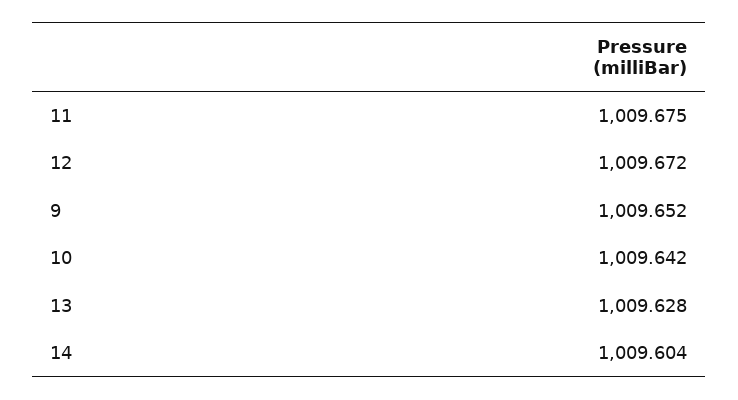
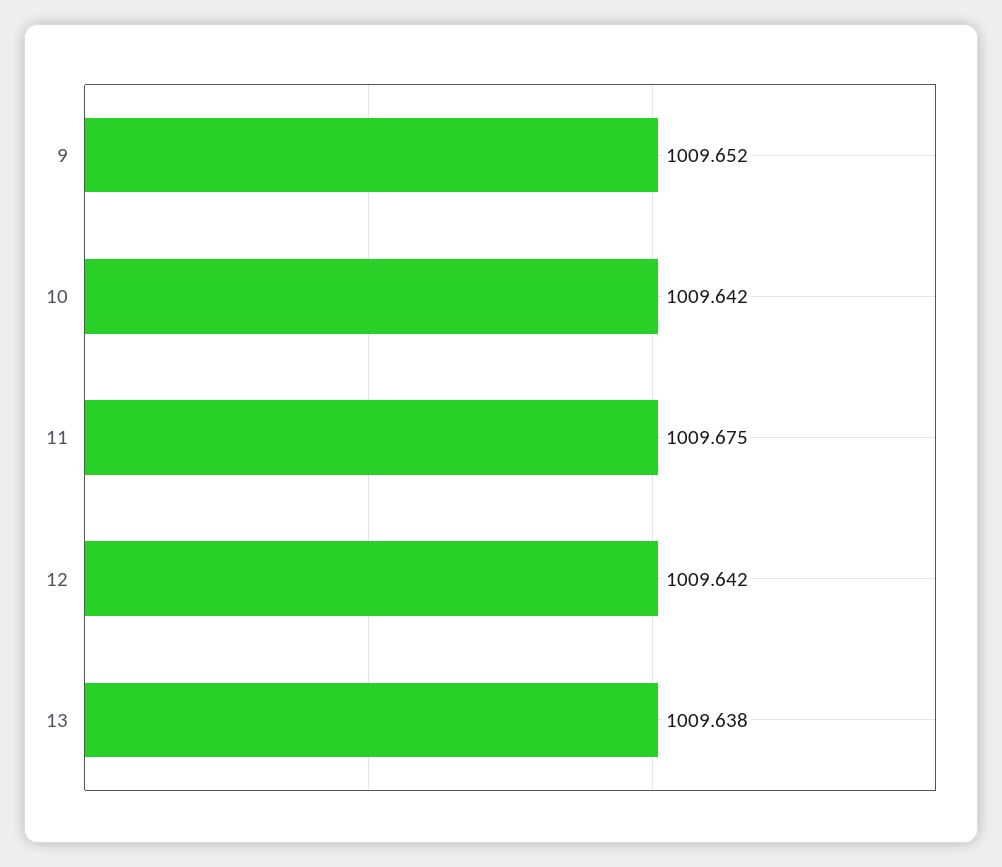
12: 1009.672 -> 1009.642
13: 1009.628 -> 1009.638
14: 1009.604 -> none

